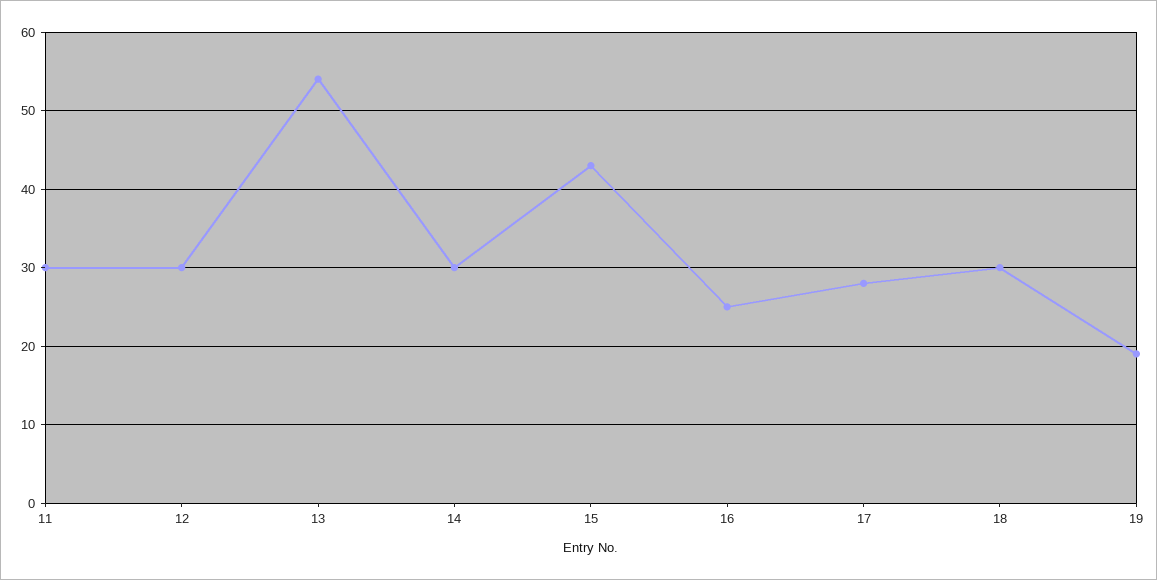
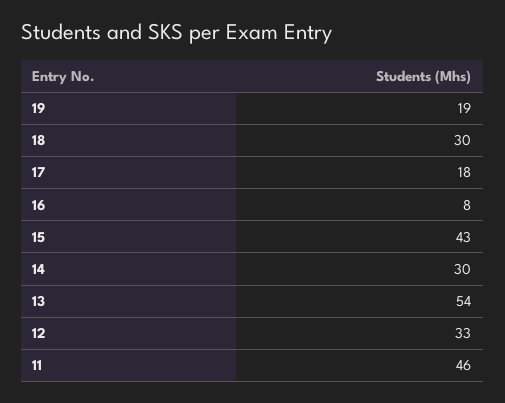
11: 30 -> 46
12: 30 -> 33
16: 25 -> 8
17: 28 -> 18

